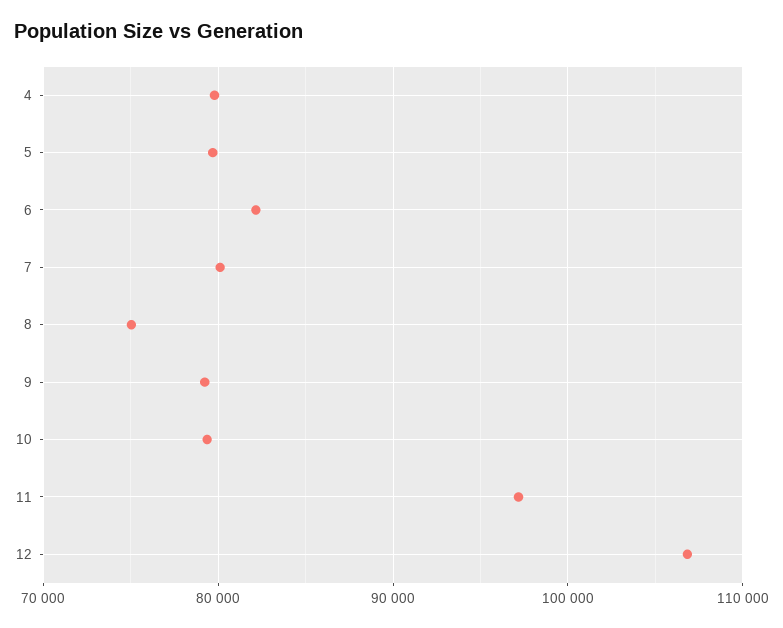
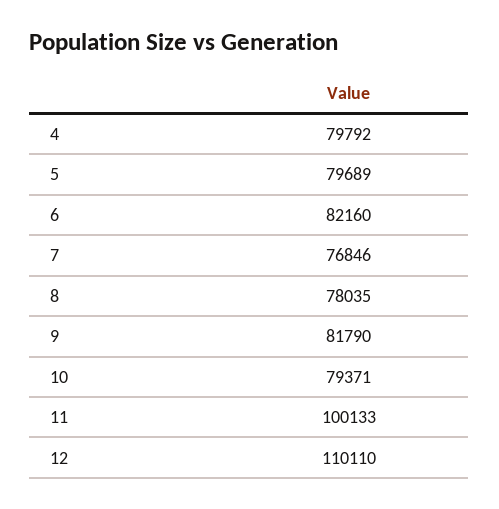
7: 80000 -> 76846
8: 75000 -> 78035
9: 79000 -> 81790
11: 97000 -> 100133
12: 107000 -> 110110

